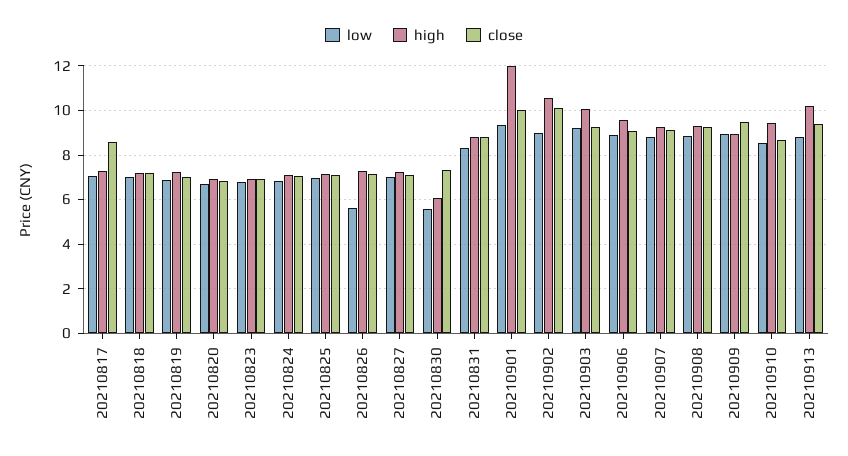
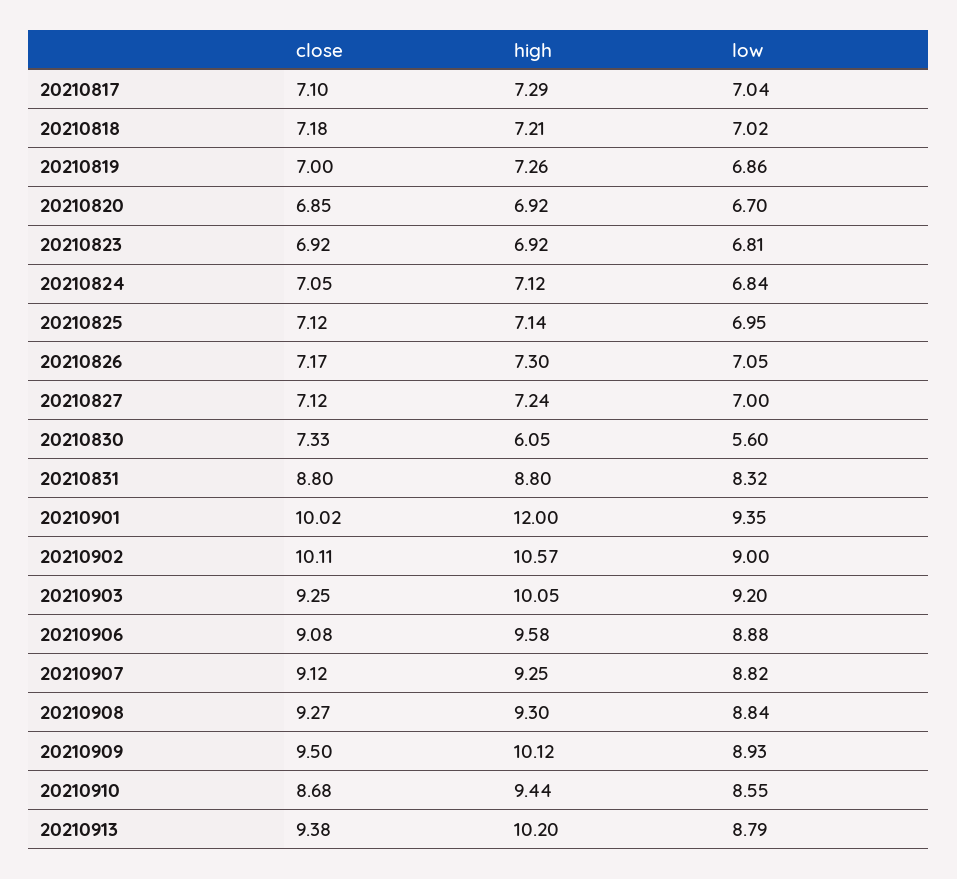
close, 20210817: 8.5 -> 7.1
low, 20210826: 5.5 -> 7.05
high, 20210909: 9 -> 10.12

